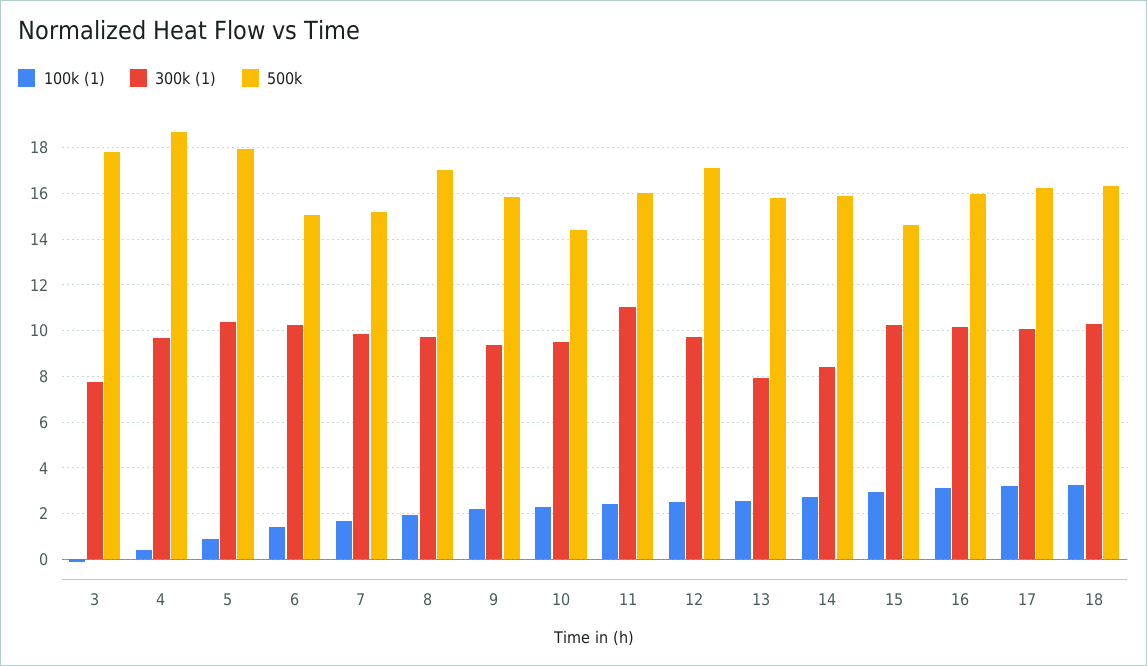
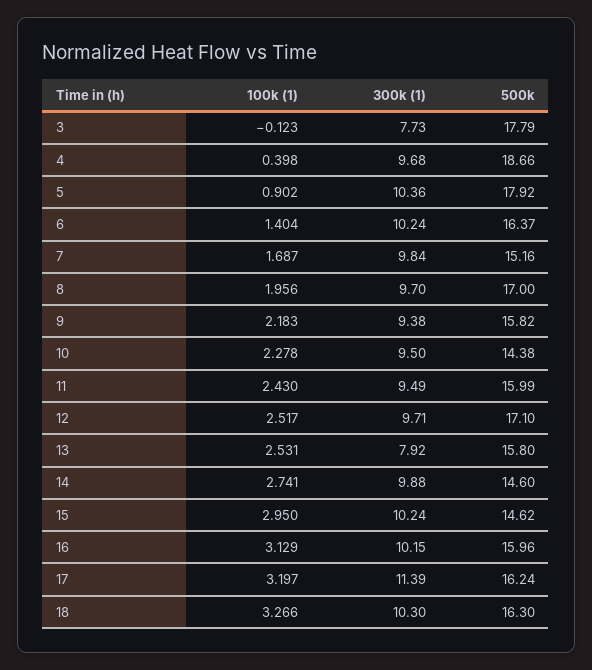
500k, 6: 15 -> 16.37
300k (1), 11: 11 -> 9.49
300k (1), 14: 8.5 -> 9.88
500k, 14: 16 -> 14.6
300k (1), 17: 10 -> 11.39

